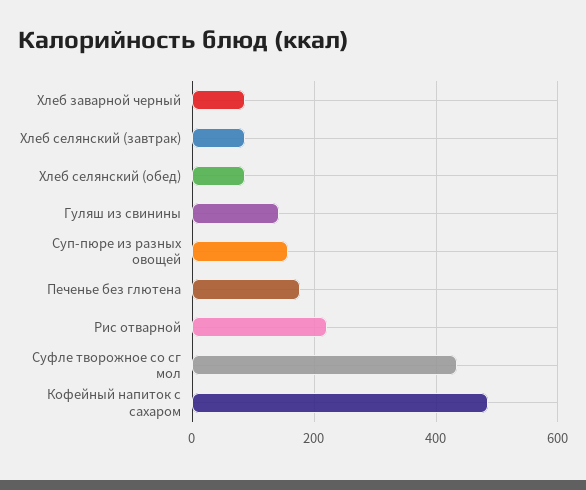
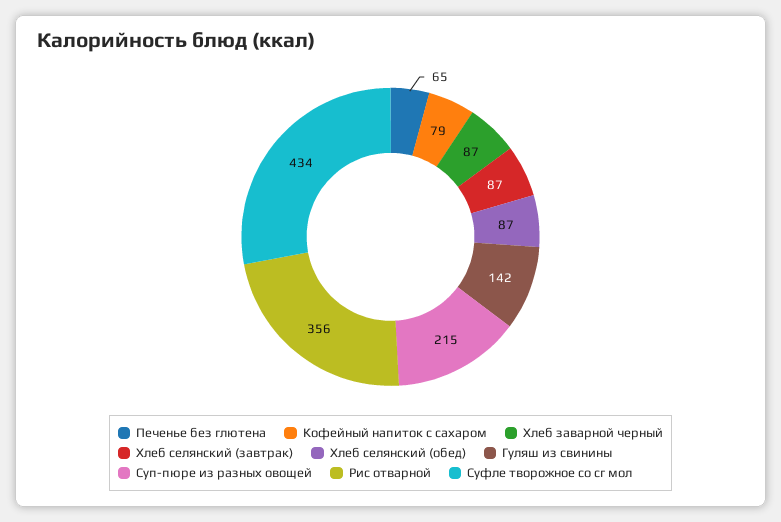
Суп-пюре из разных овощей: 160 -> 215
Печенье без глютена: 180 -> 65
Рис отварной: 220 -> 356
Кофейный напиток с сахаром: 480 -> 79

